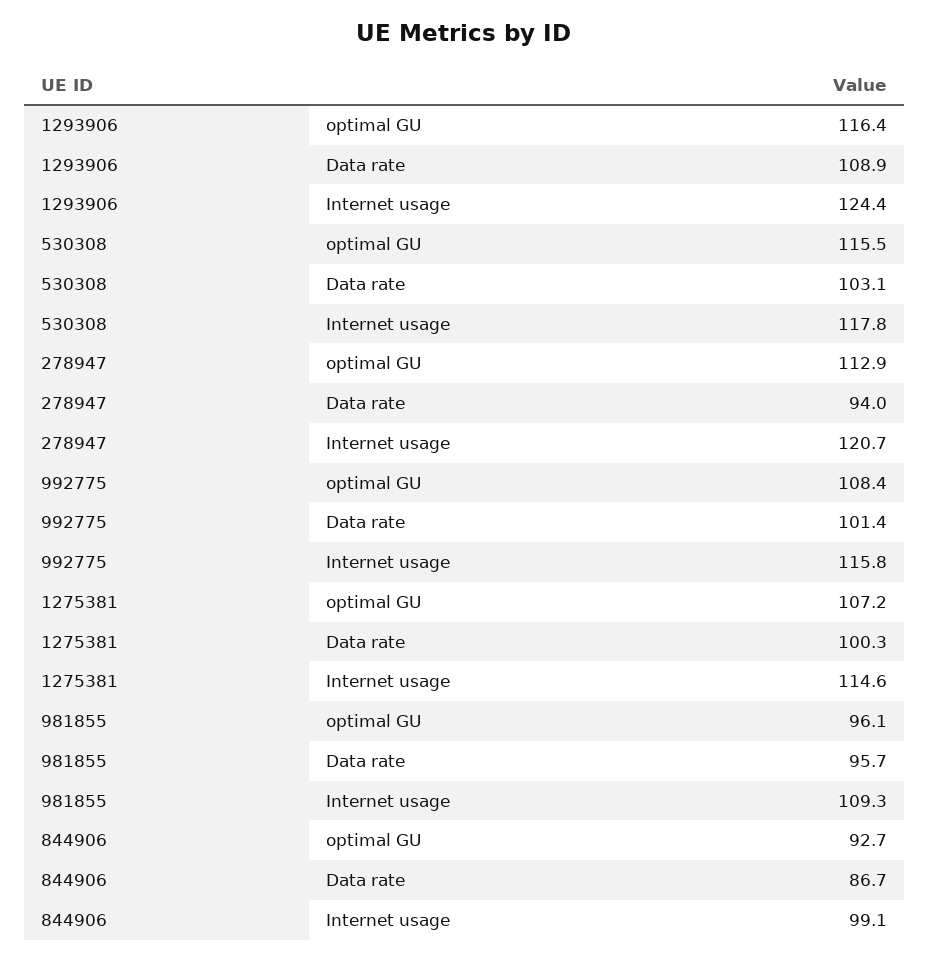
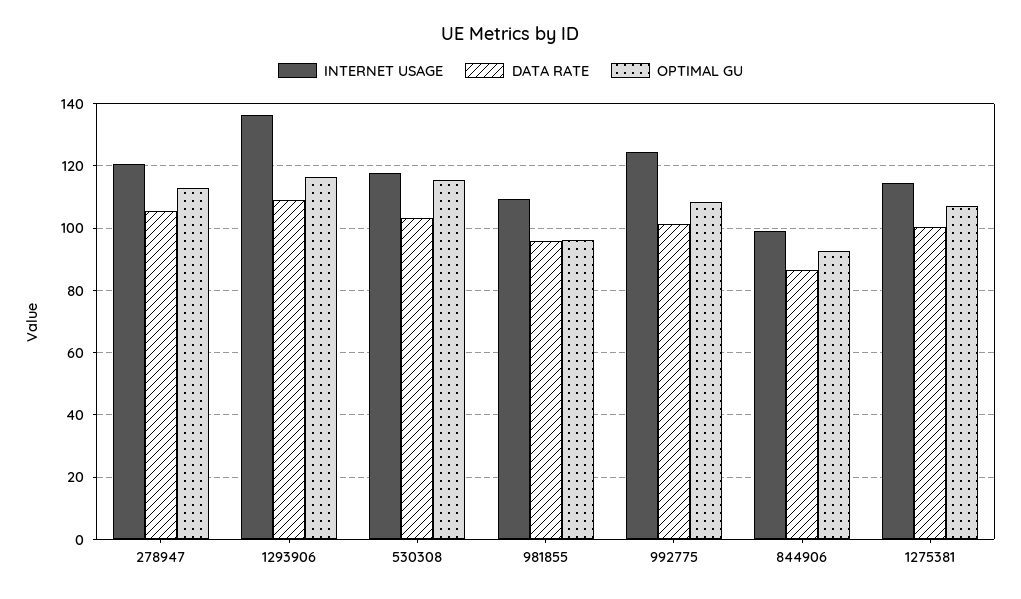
Internet usage, 1293906: 124.4 -> 136
Data rate, 278947: 94 -> 106
Internet usage, 992775: 115.8 -> 124

